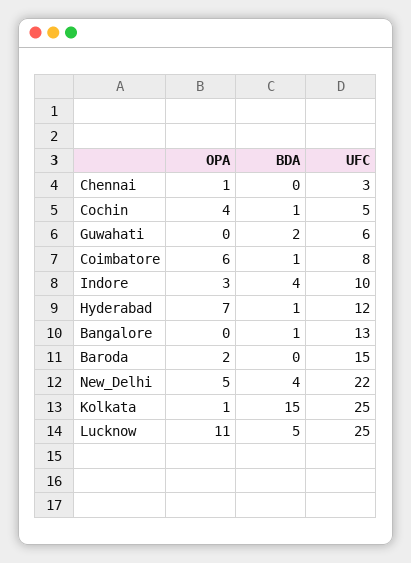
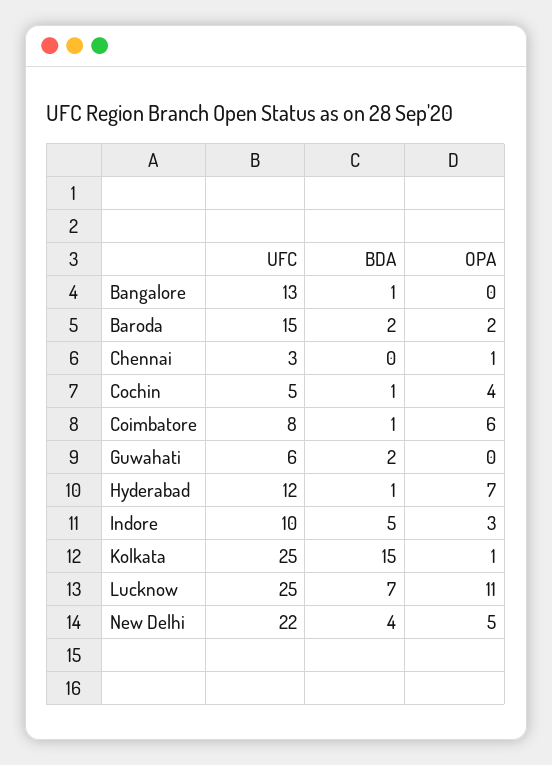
BDA, Indore: 4 -> 5
BDA, Baroda: 0 -> 2
BDA, Lucknow: 5 -> 7

